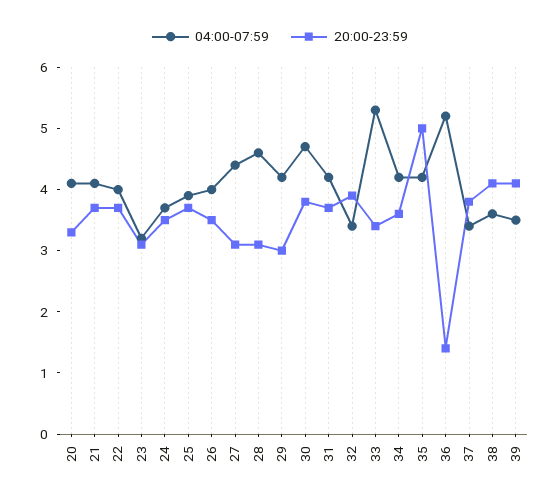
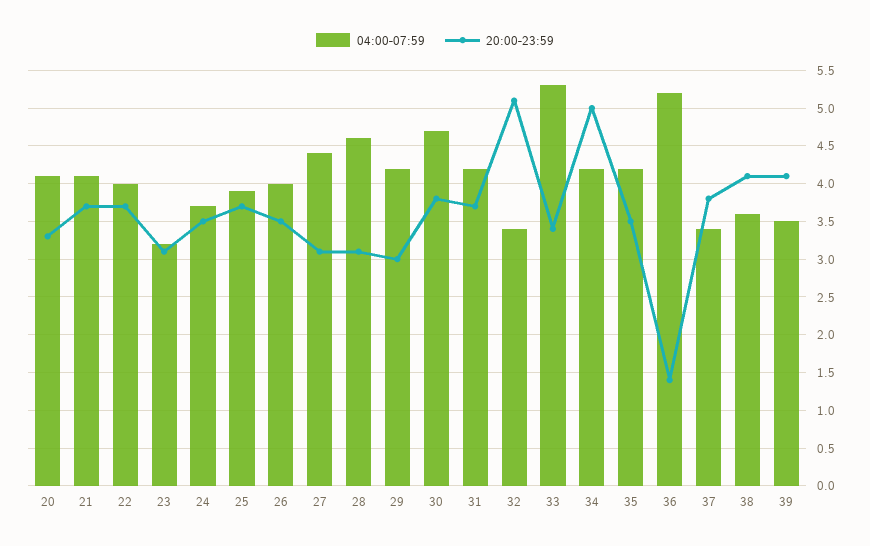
20:00-23:59, 32: 4 -> 5.1
20:00-23:59, 34: 3.5 -> 5
20:00-23:59, 35: 5 -> 3.5

